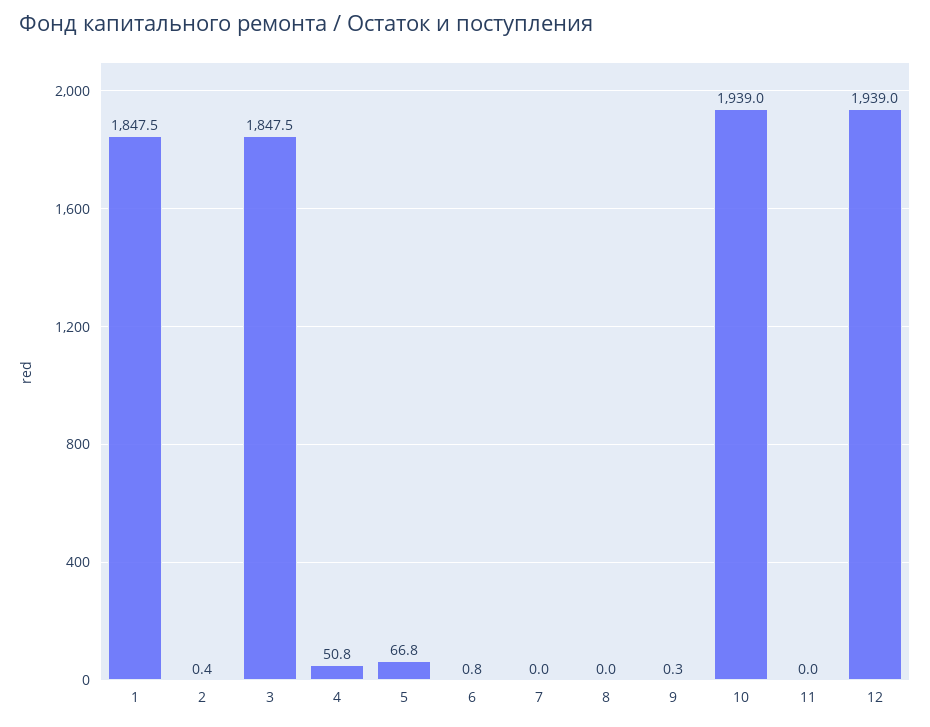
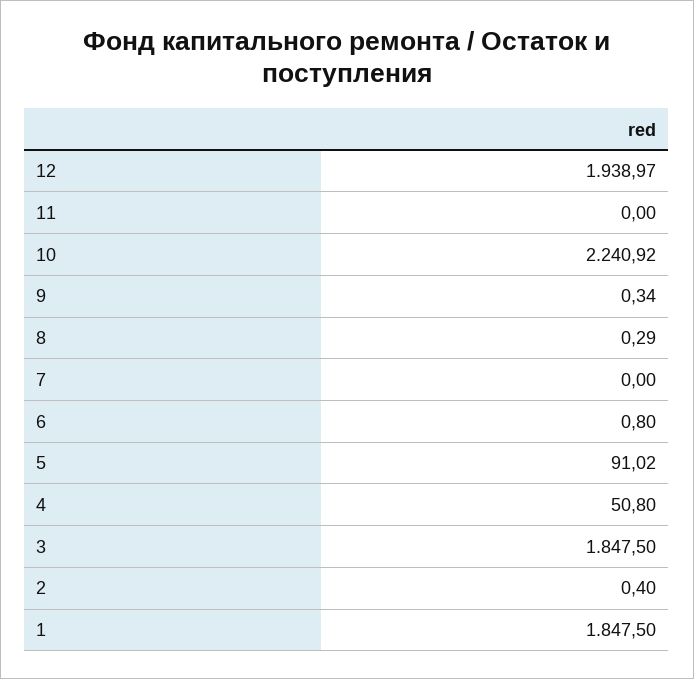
5: 66.8 -> 91.02
8: 0 -> 0.29
10: 1939 -> 2240.92

